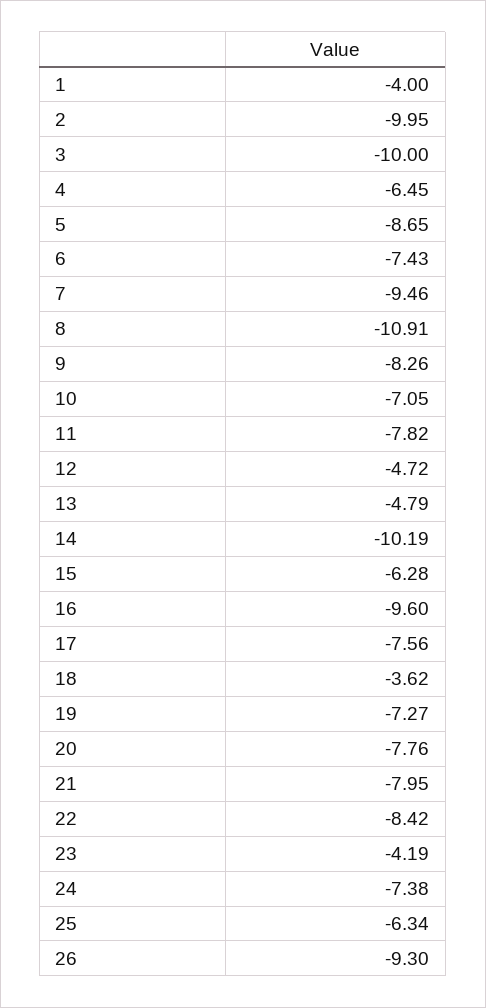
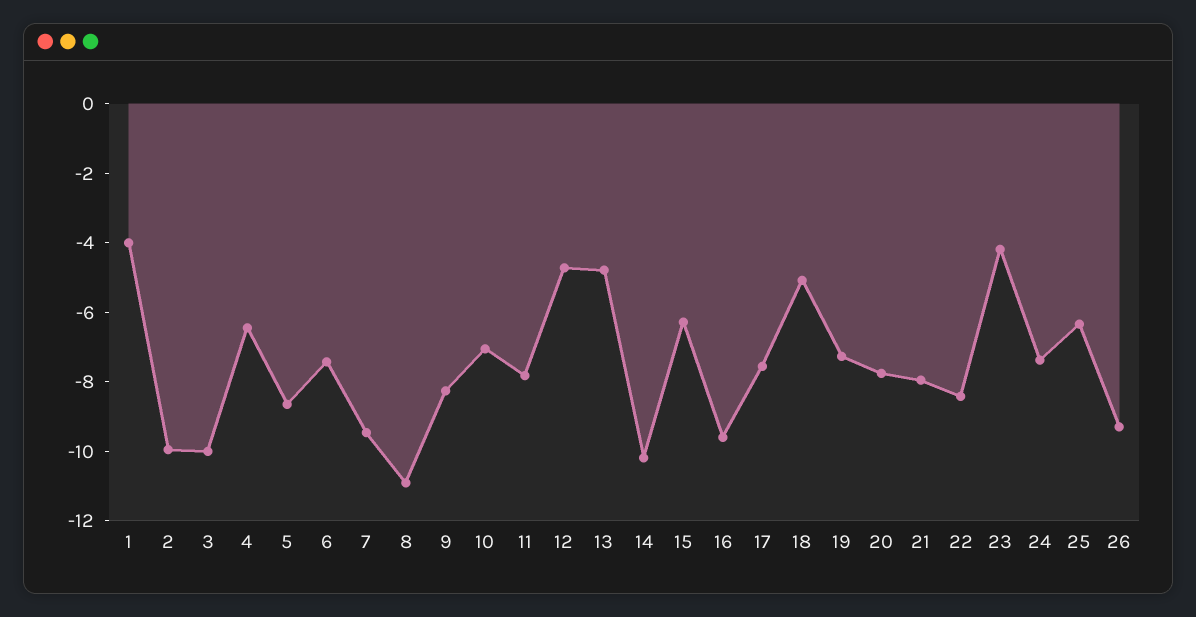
18: -3.62 -> -5

